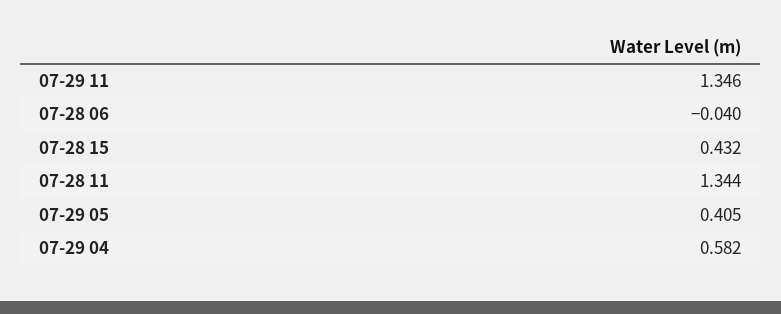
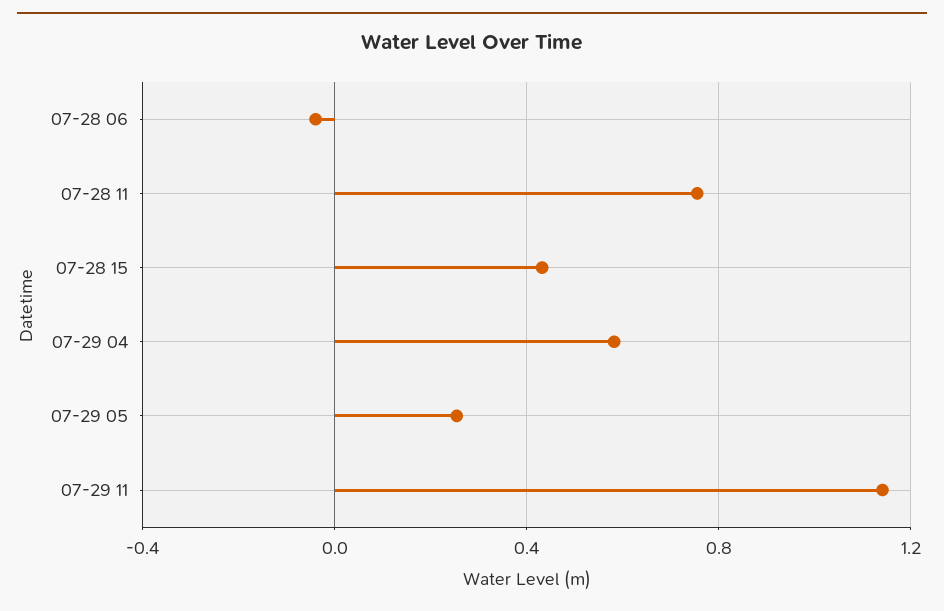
07-29 11: 1.346 -> 1.15
07-28 11: 1.344 -> 0.75
07-29 05: 0.405 -> 0.25

